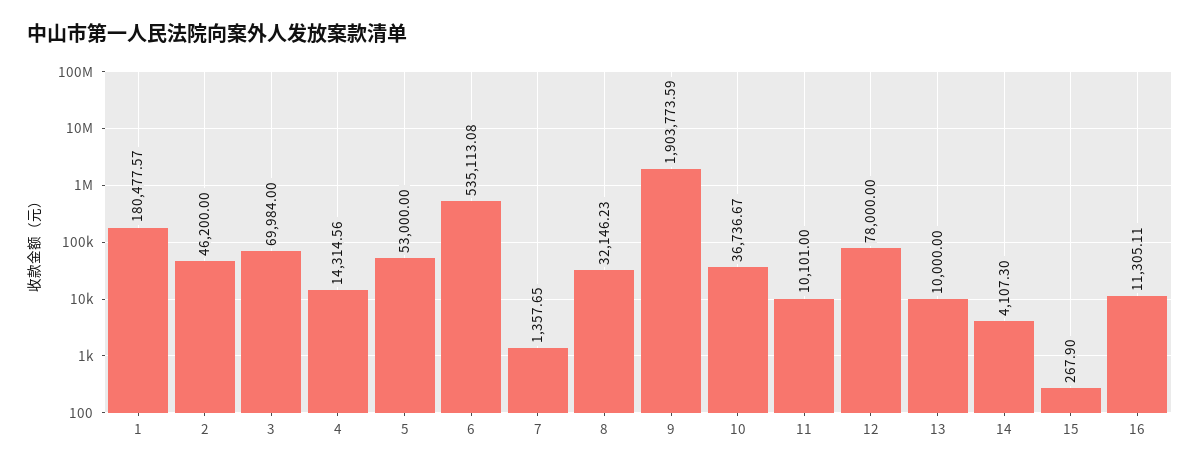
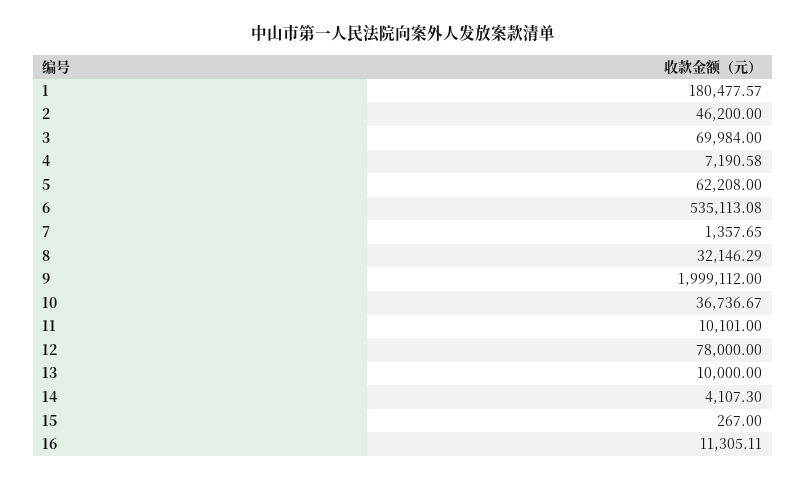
4: 14314.56 -> 7190.58
5: 53000 -> 62208
8: 32146.23 -> 32146.29
9: 1903773.59 -> 1999112
15: 267.9 -> 267

